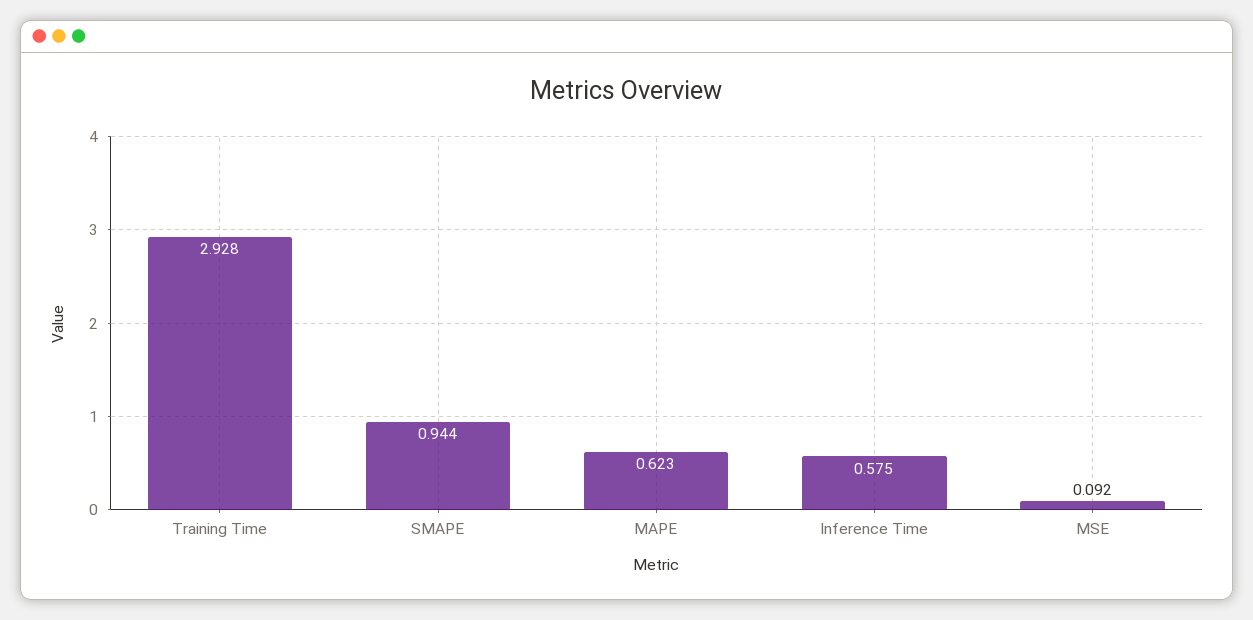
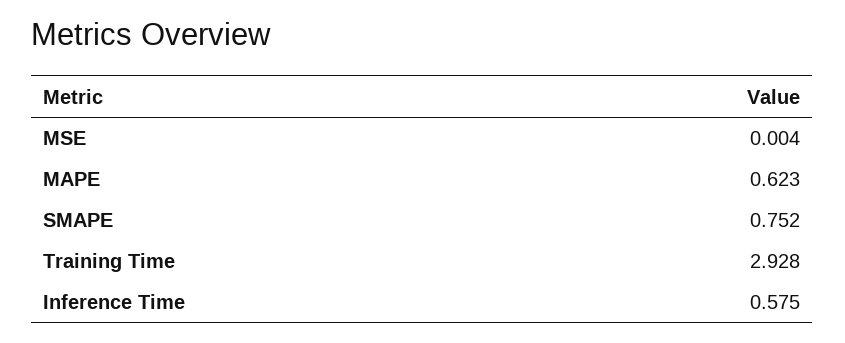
SMAPE: 0.944 -> 0.752
MSE: 0.092 -> 0.004

